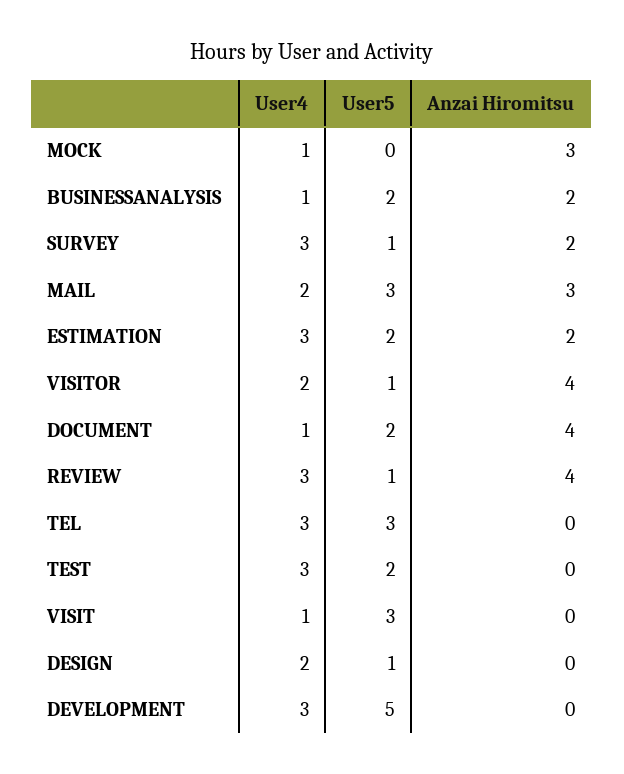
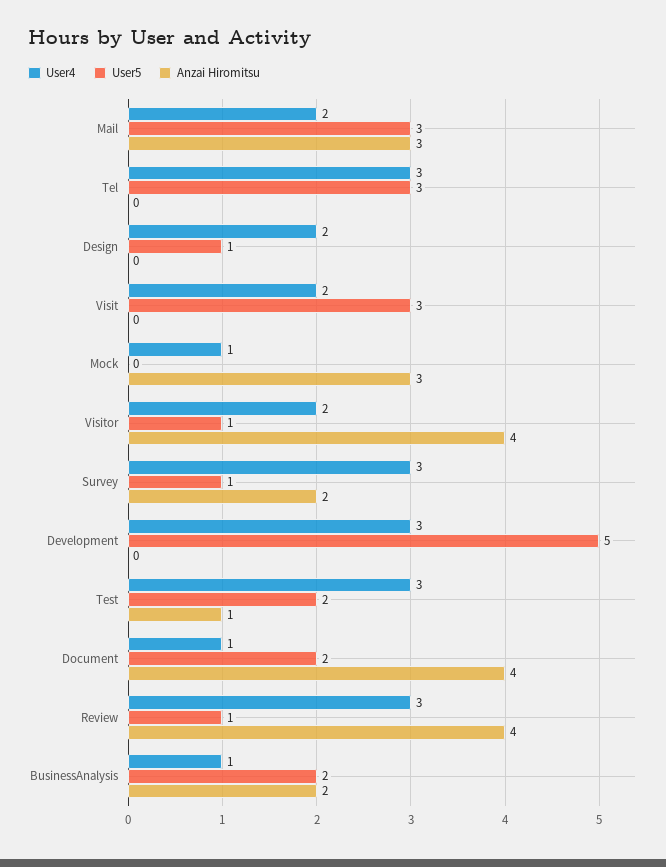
User4, ESTIMATION: 3 -> none
User5, ESTIMATION: 2 -> none
Anzai Hiromitsu, ESTIMATION: 2 -> none
Anzai Hiromitsu, TEST: 0 -> 1
User4, VISIT: 1 -> 2

